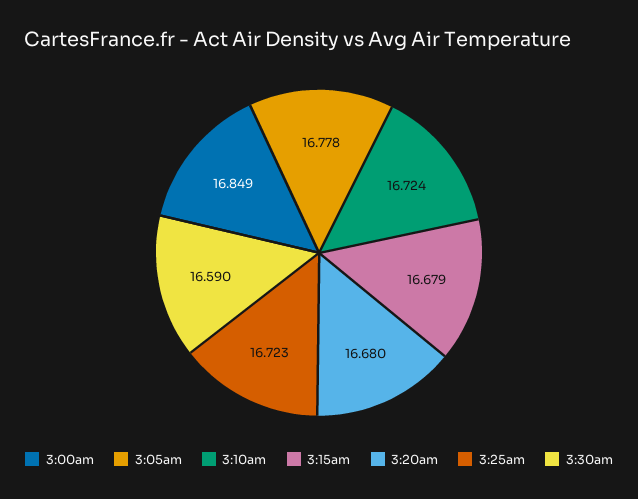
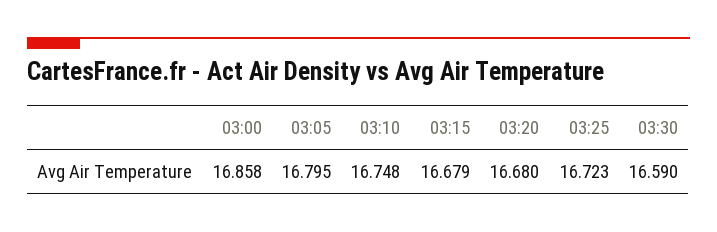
3:00am: 16.849 -> 16.858
3:05am: 16.778 -> 16.795
3:10am: 16.724 -> 16.748

